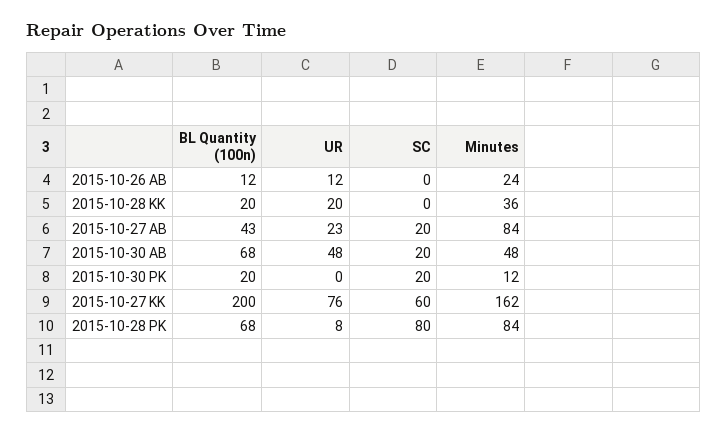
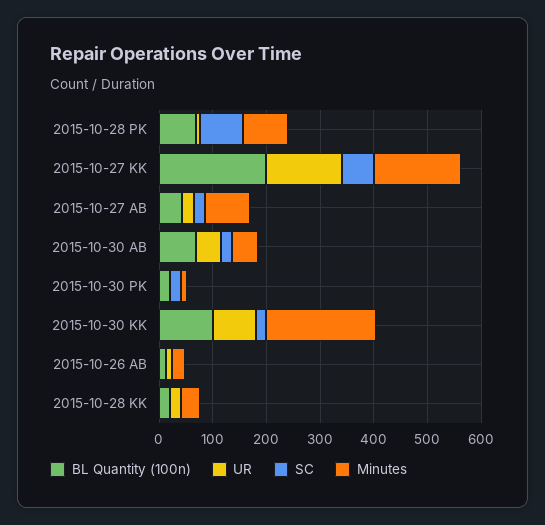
UR, 2015-10-27 KK: 76 -> 140
BL Quantity (100n), 2015-10-30 KK: none -> 100
UR, 2015-10-30 KK: none -> 80
SC, 2015-10-30 KK: none -> 20
Minutes, 2015-10-30 KK: none -> 200

